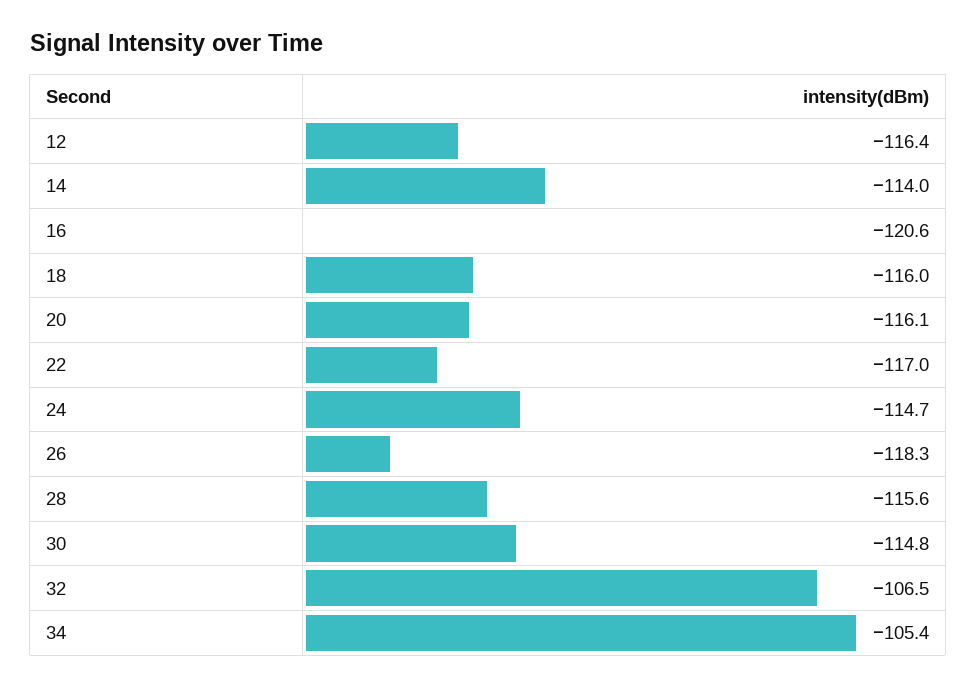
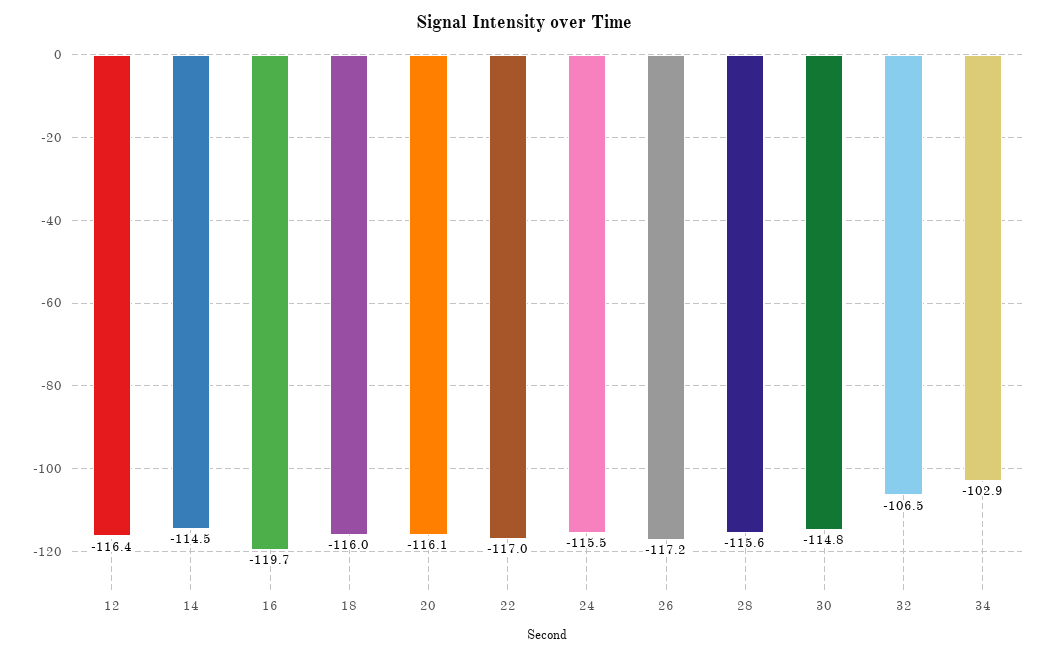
14: -114 -> -114.5
16: -120.6 -> -119.7
24: -114.7 -> -115.5
26: -118.3 -> -117.2
34: -105.4 -> -102.9

